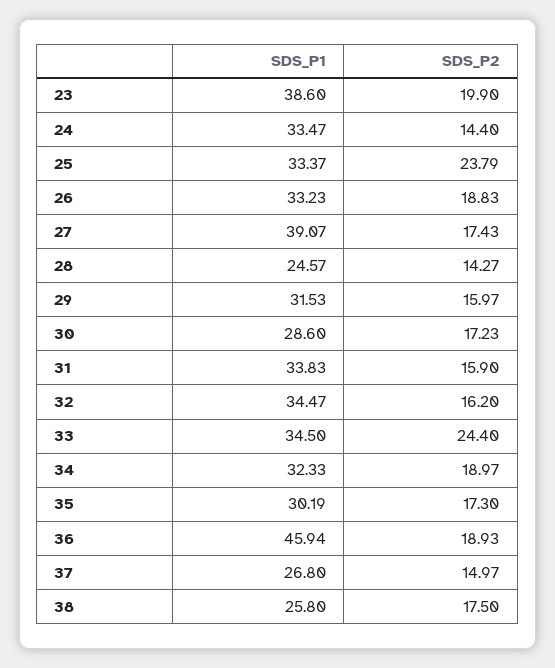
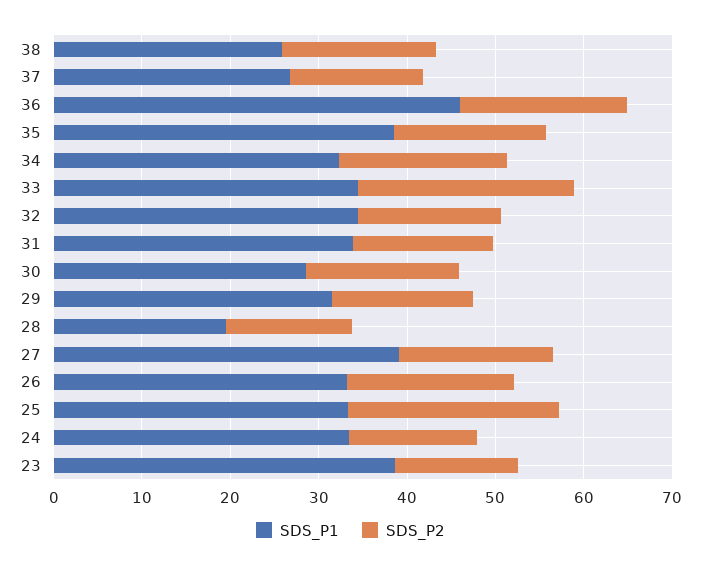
SDS_P2, 23: 19.9 -> 14
SDS_P1, 28: 24.57 -> 20
SDS_P1, 35: 30.19 -> 38

